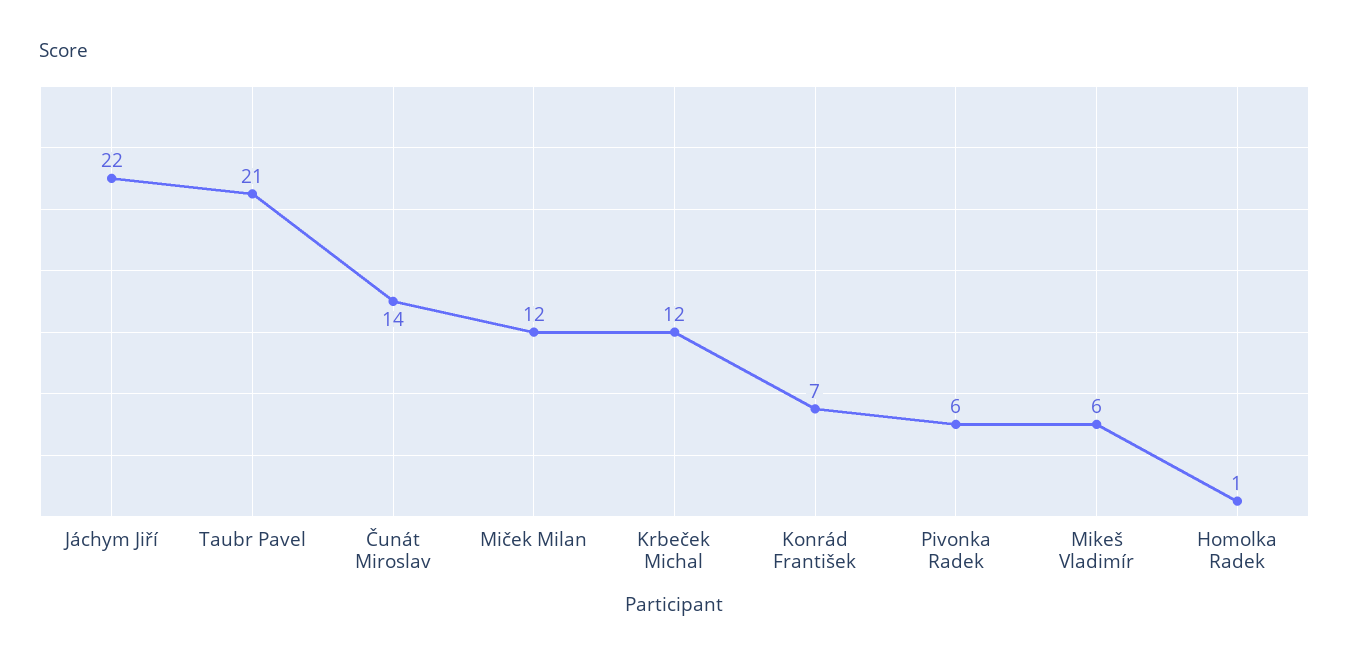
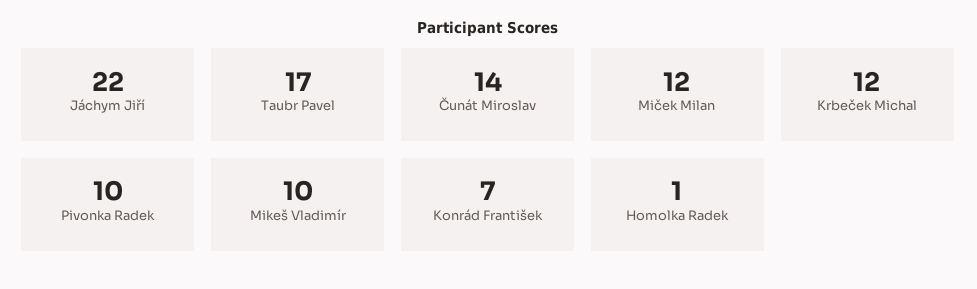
Taubr Pavel: 21 -> 17
Pivonka Radek: 6 -> 10
Mikeš Vladimír: 6 -> 10

